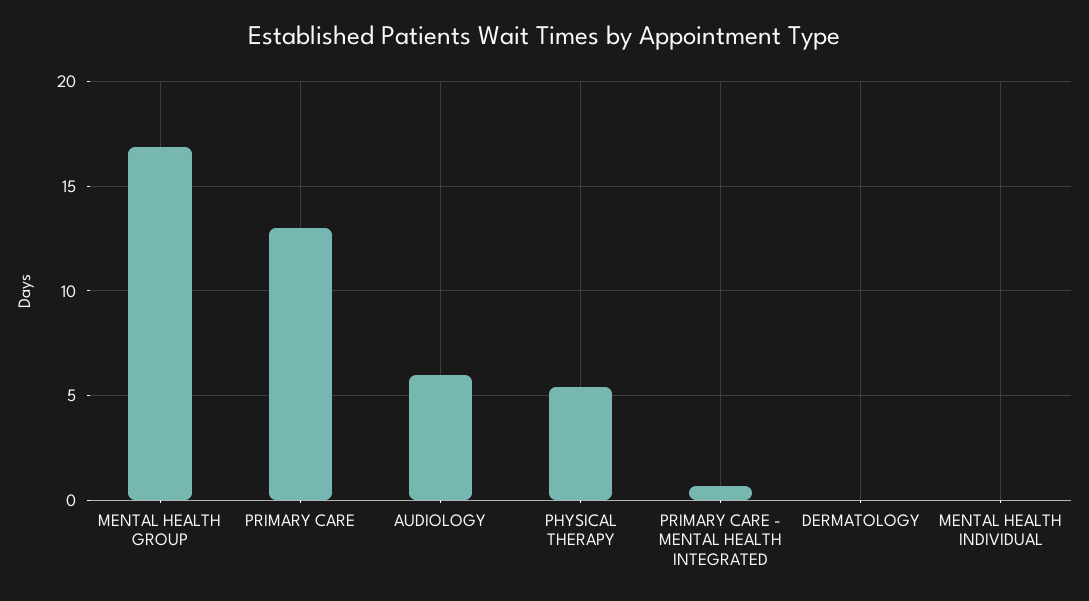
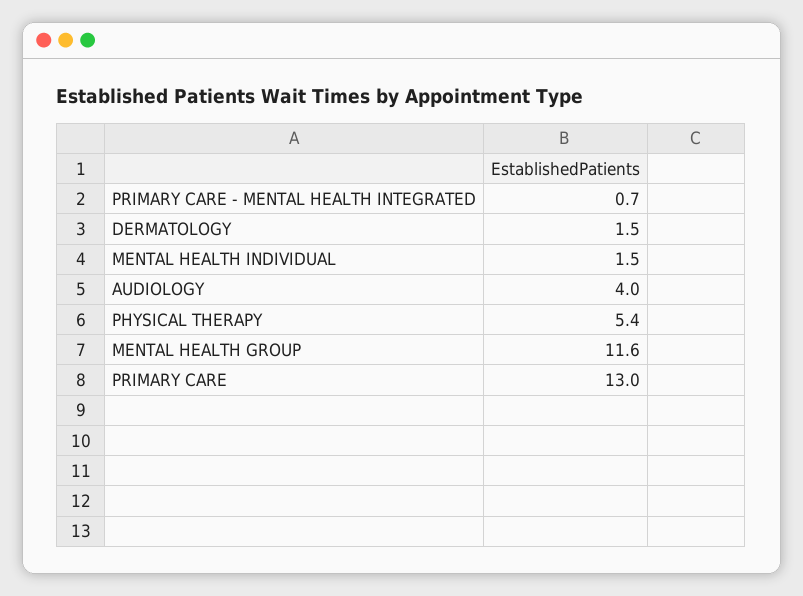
MENTAL HEALTH GROUP: 17 -> 11.6
AUDIOLOGY: 6 -> 4
DERMATOLOGY: 0 -> 1.5
MENTAL HEALTH INDIVIDUAL: 0 -> 1.5

